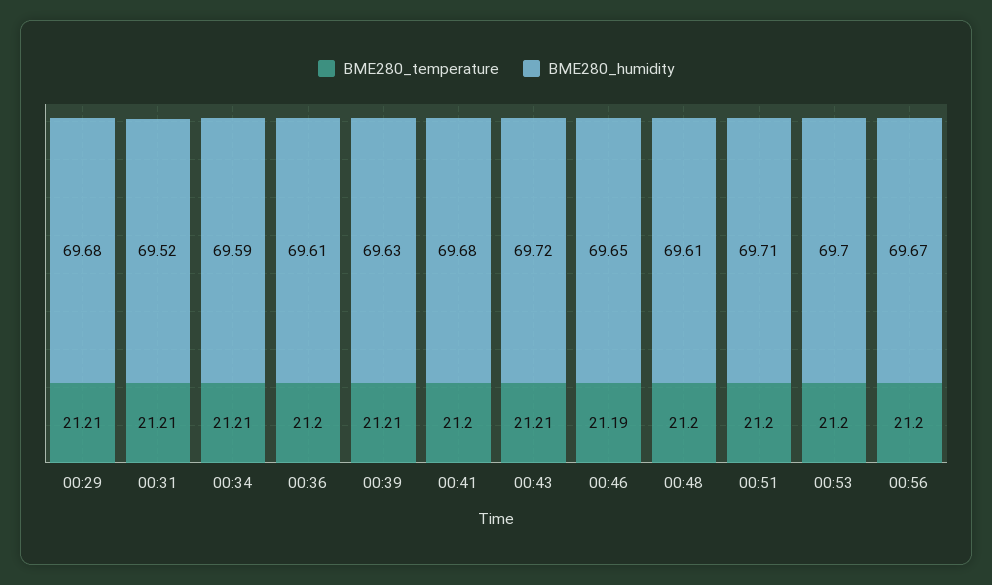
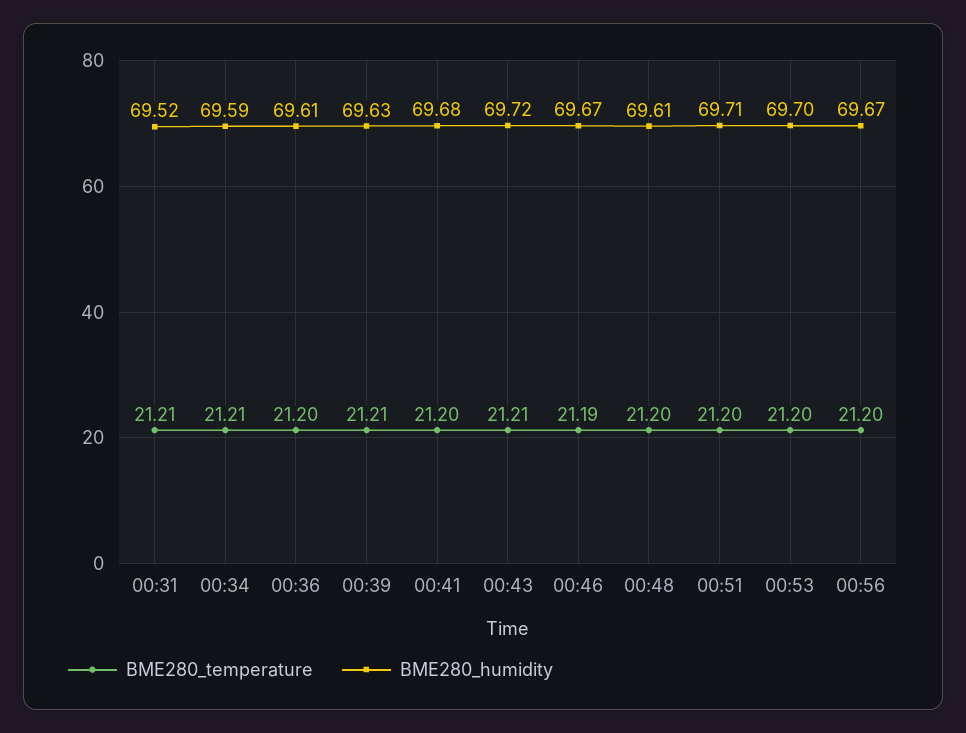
BME280_temperature, 00:29: 21.21 -> none
BME280_humidity, 00:29: 69.68 -> none
BME280_humidity, 00:46: 69.65 -> 69.67

